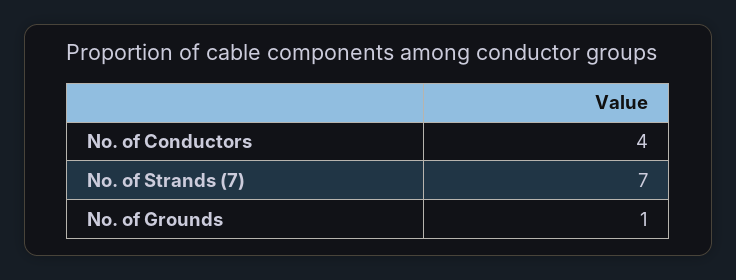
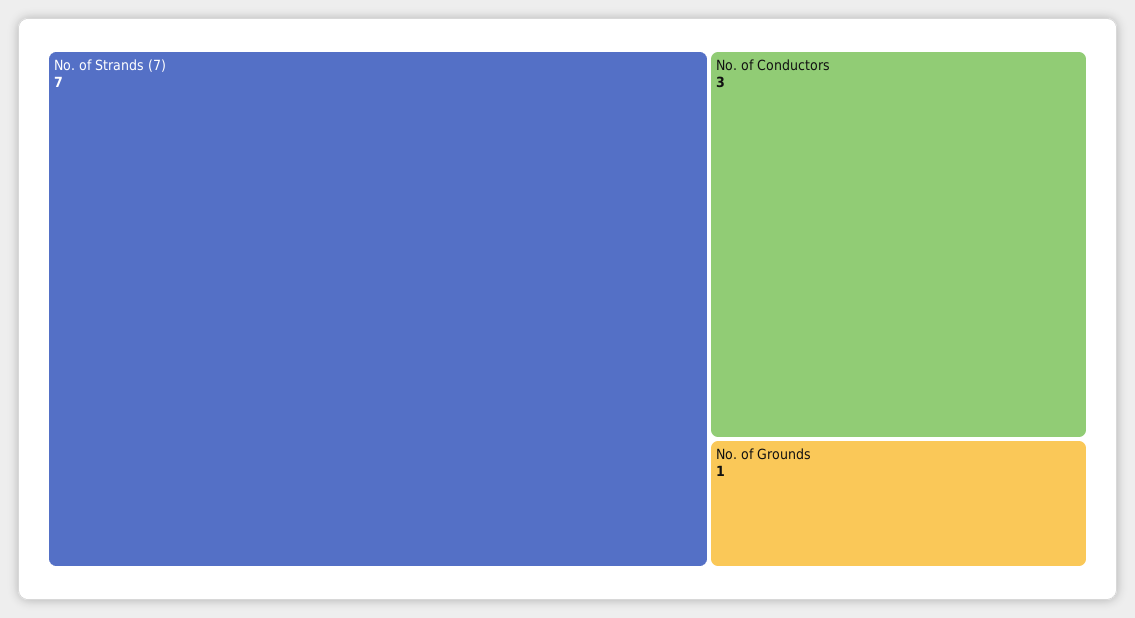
No. of Conductors: 4 -> 3

